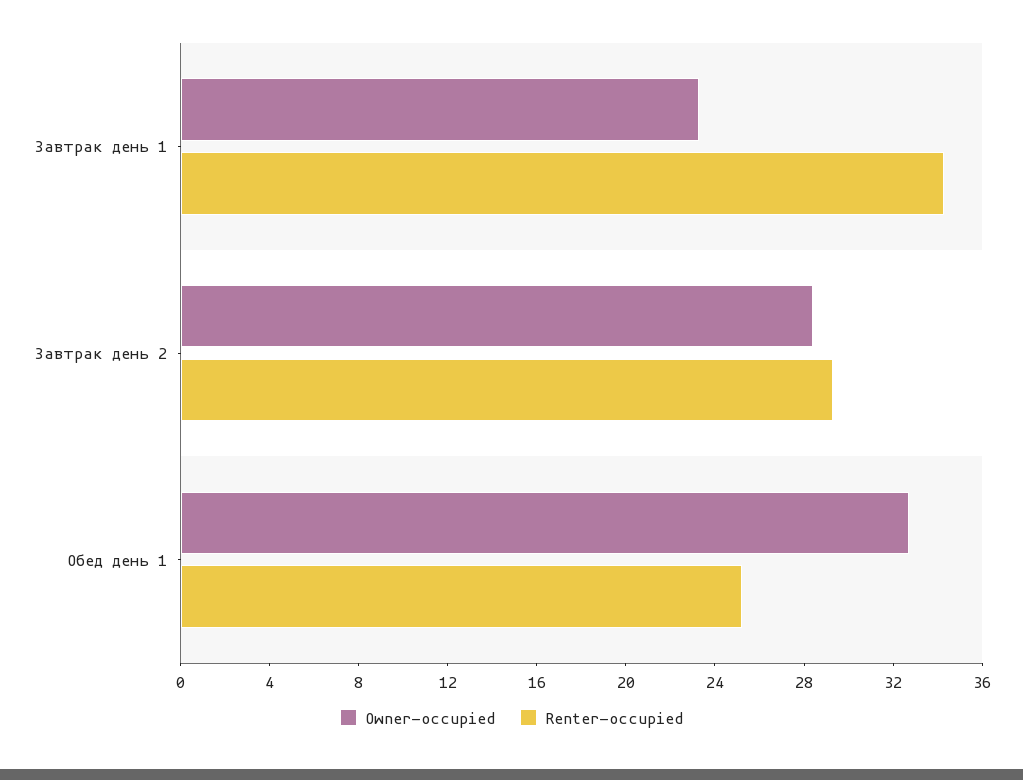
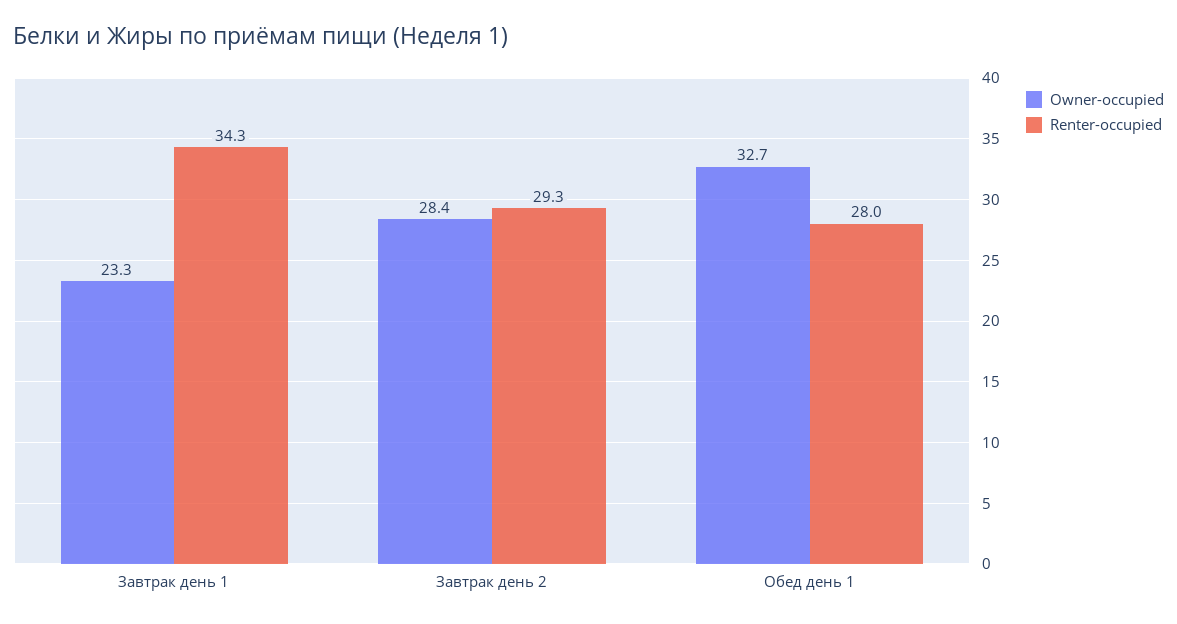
Renter-occupied, Обед день 1: 25 -> 28

